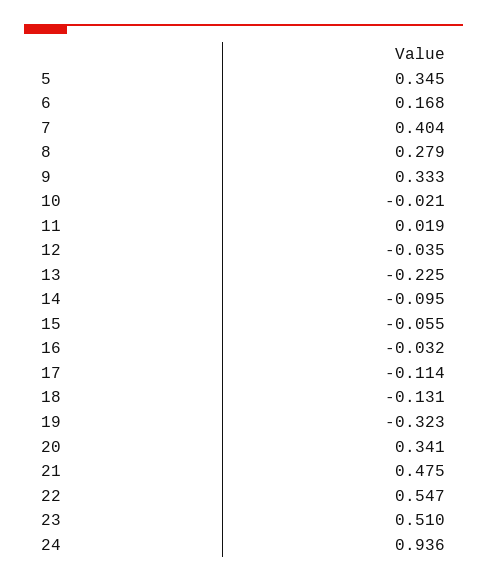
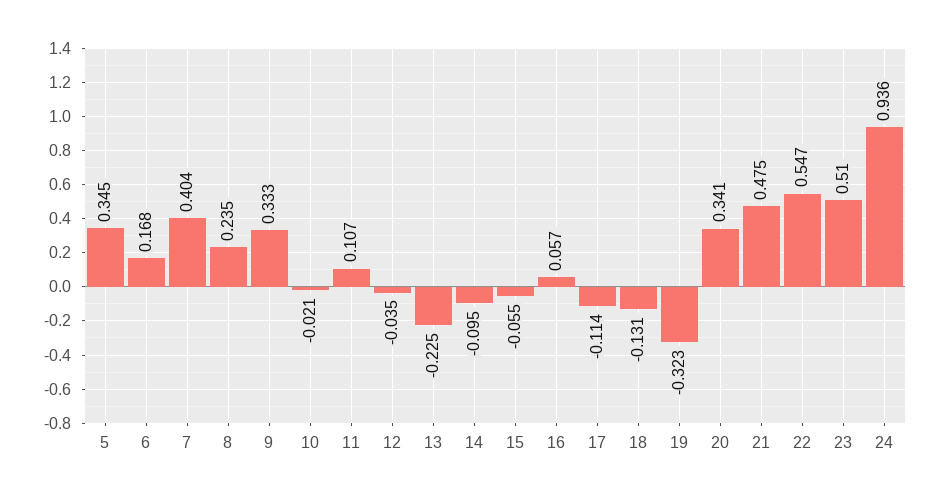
8: 0.279 -> 0.235
11: 0.019 -> 0.107
16: -0.032 -> 0.057

